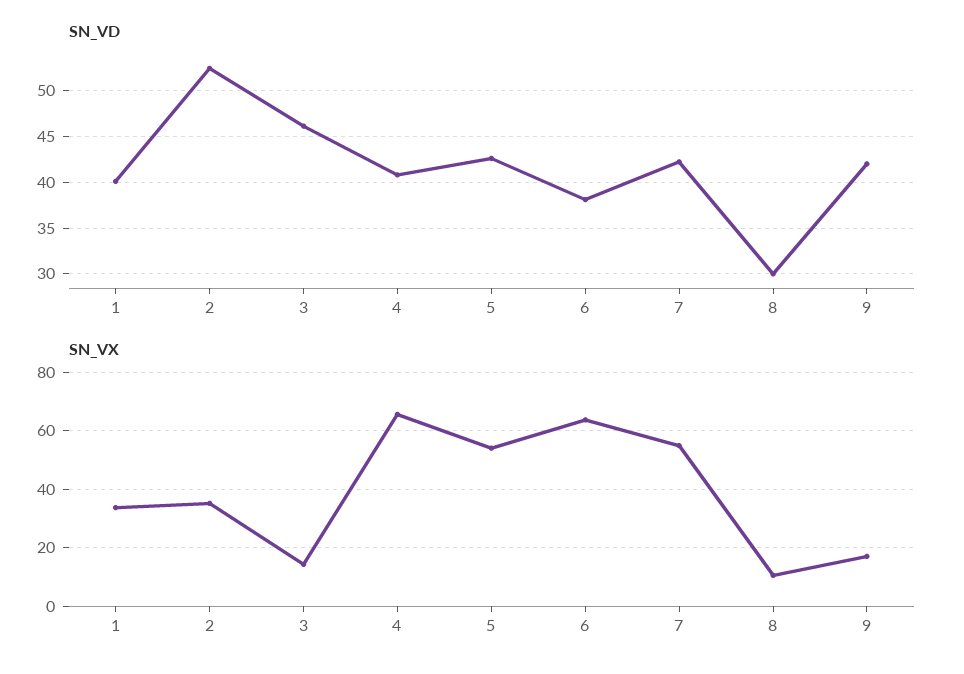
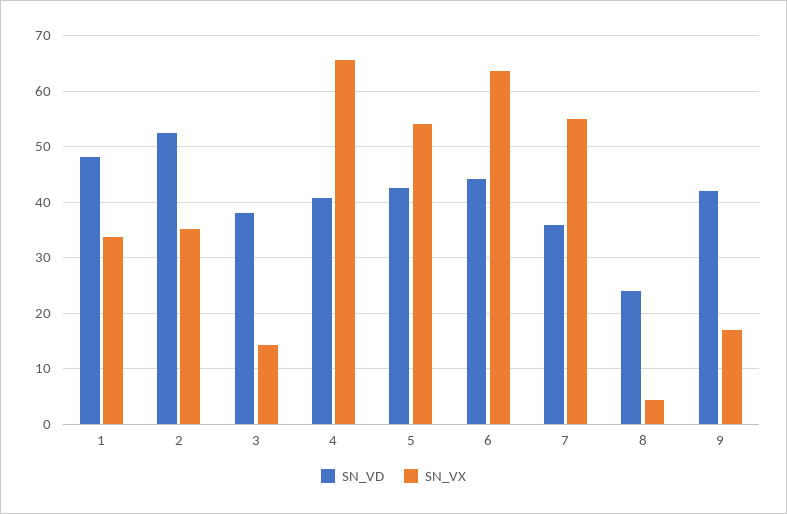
SN_VD, 1: 40 -> 48
SN_VD, 3: 46 -> 38
SN_VD, 6: 38 -> 44
SN_VD, 7: 42 -> 36
SN_VD, 8: 30 -> 24
SN_VX, 8: 10 -> 4

